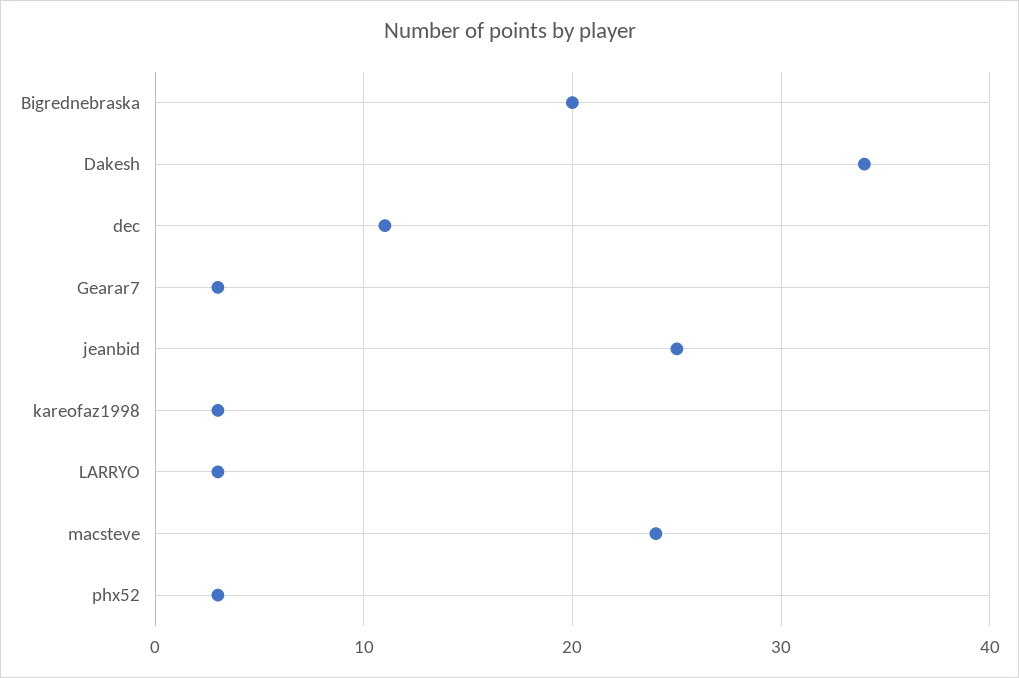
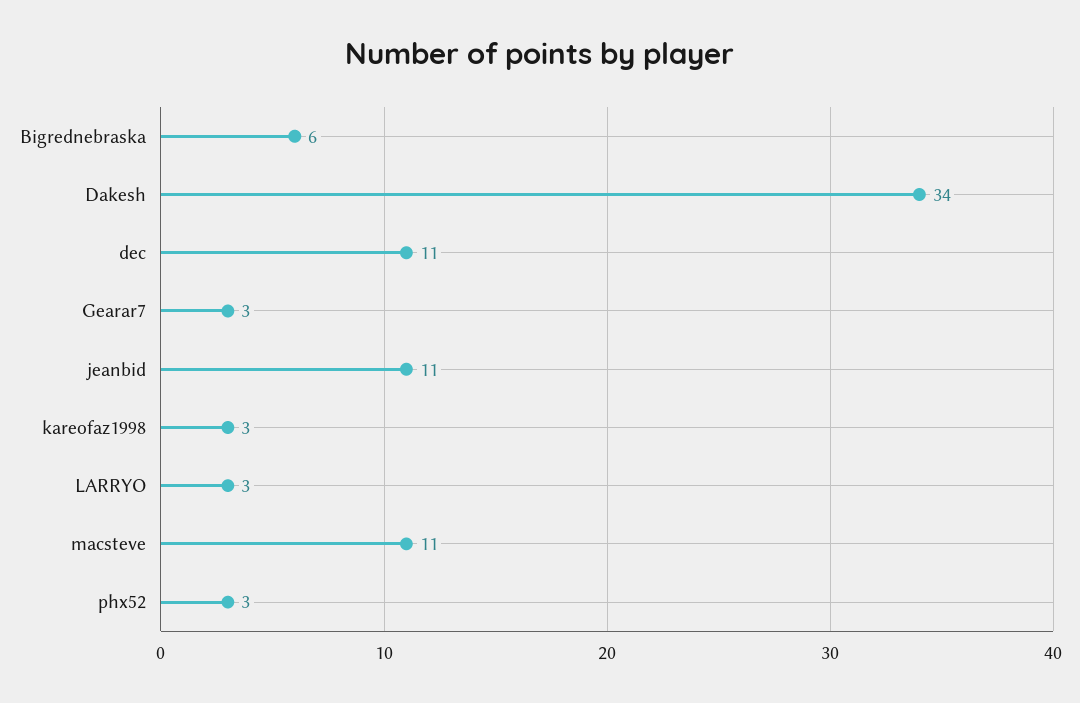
Bigrednebraska: 20 -> 6
jeanbid: 25 -> 11
macsteve: 24 -> 11

